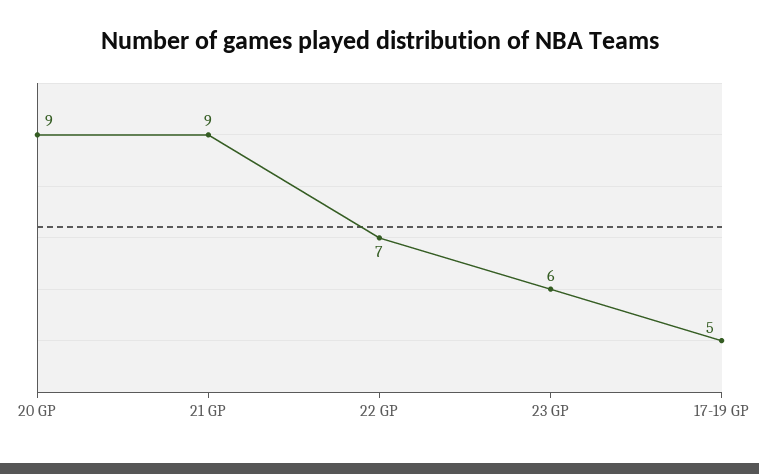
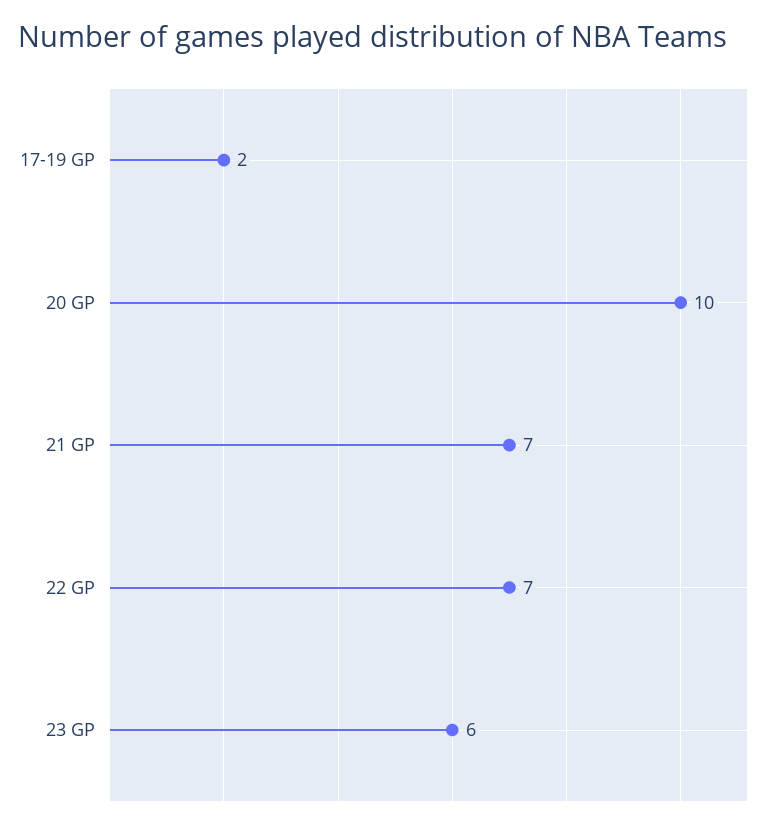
20 GP: 9 -> 10
21 GP: 9 -> 7
17-19 GP: 5 -> 2

